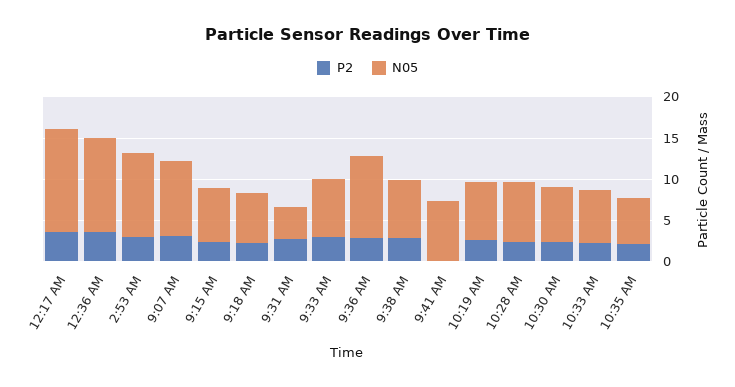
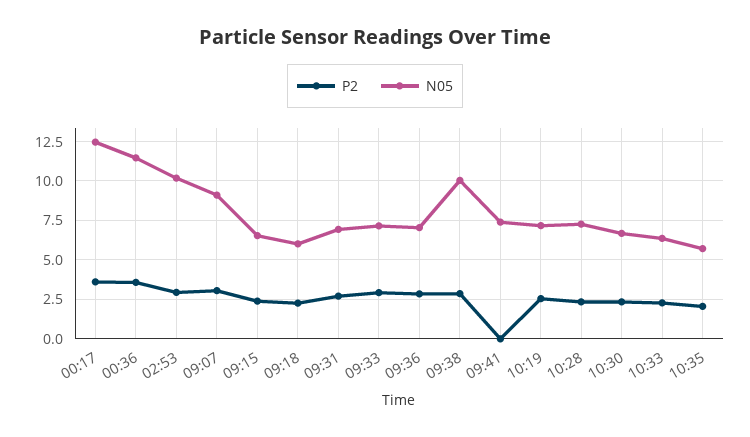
N05, 9:31 AM: 4 -> 7
N05, 9:36 AM: 10 -> 7
N05, 9:38 AM: 7 -> 10

